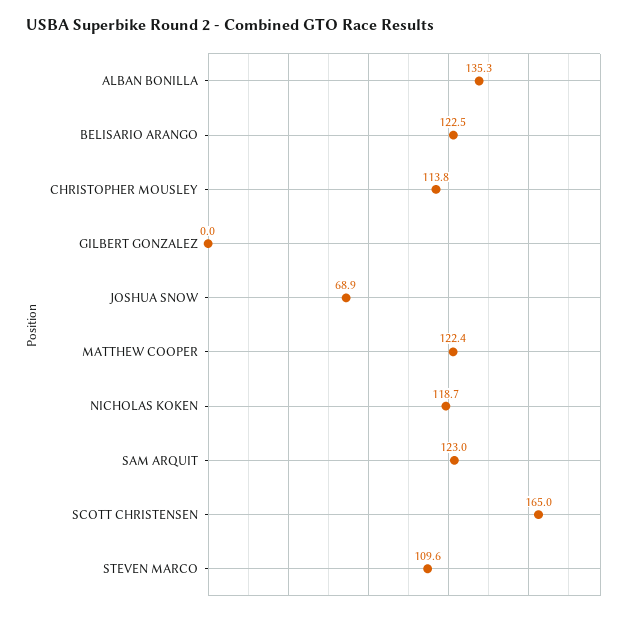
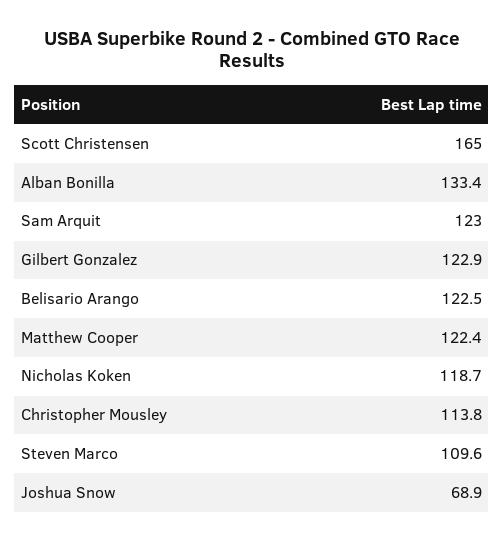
ALBAN BONILLA: 135.3 -> 133.4
GILBERT GONZALEZ: 0 -> 122.9

